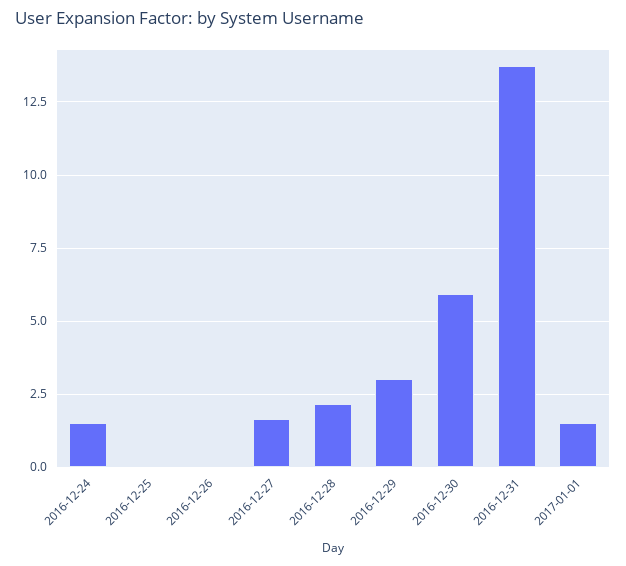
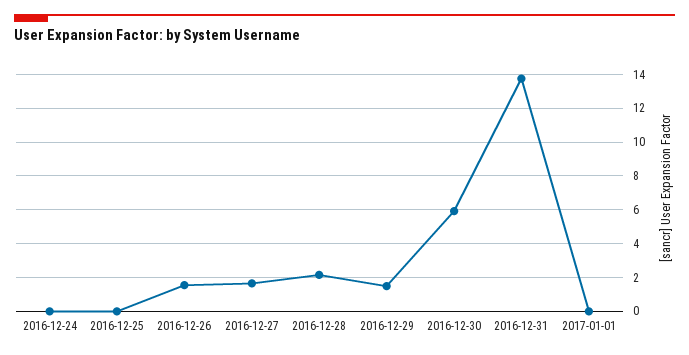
2016-12-24: 1.5 -> 0
2016-12-26: 0 -> 1.5
2016-12-29: 3 -> 1.5
2017-01-01: 1.5 -> 0

